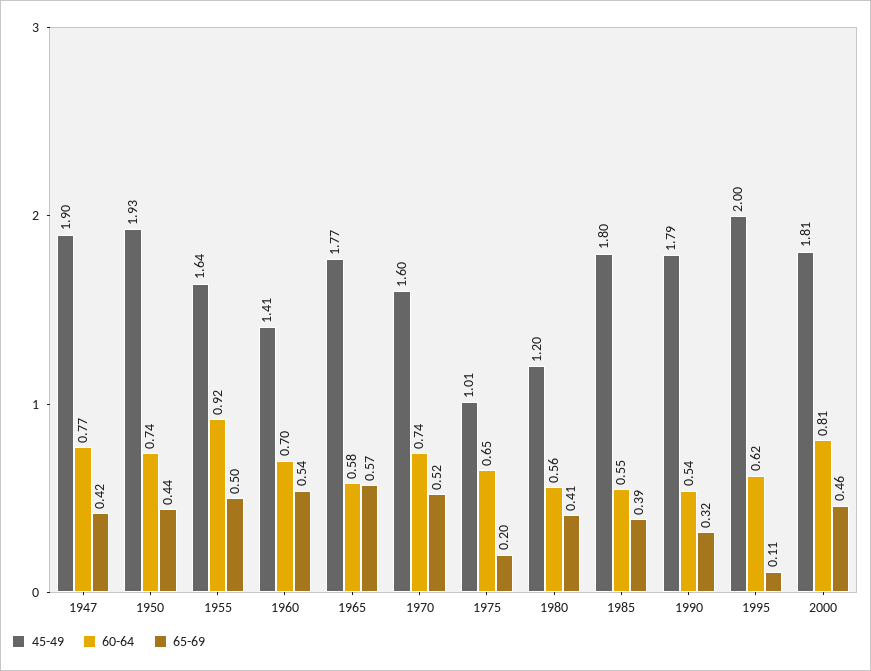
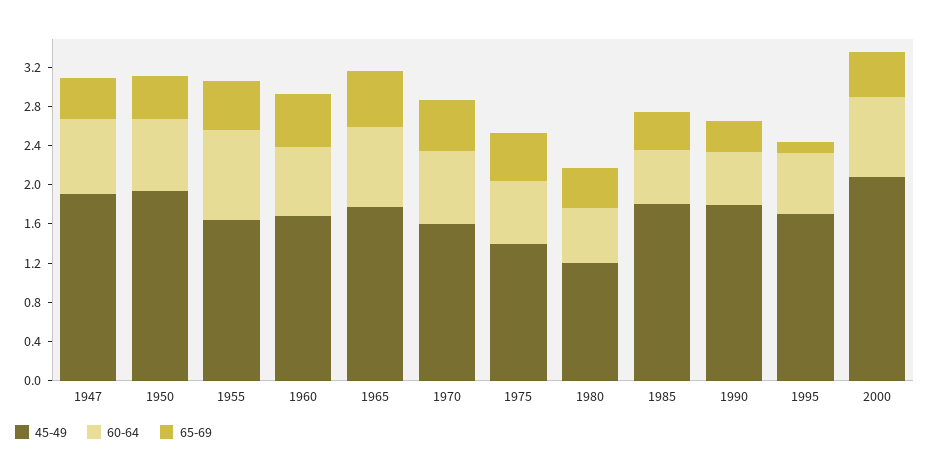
45-49, 1960: 1.41 -> 1.7
60-64, 1965: 0.58 -> 0.8
45-49, 1975: 1.01 -> 1.4
65-69, 1975: 0.2 -> 0.5
45-49, 1995: 2 -> 1.7
45-49, 2000: 1.81 -> 2.1

